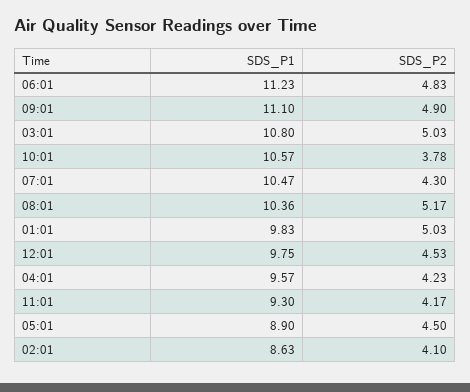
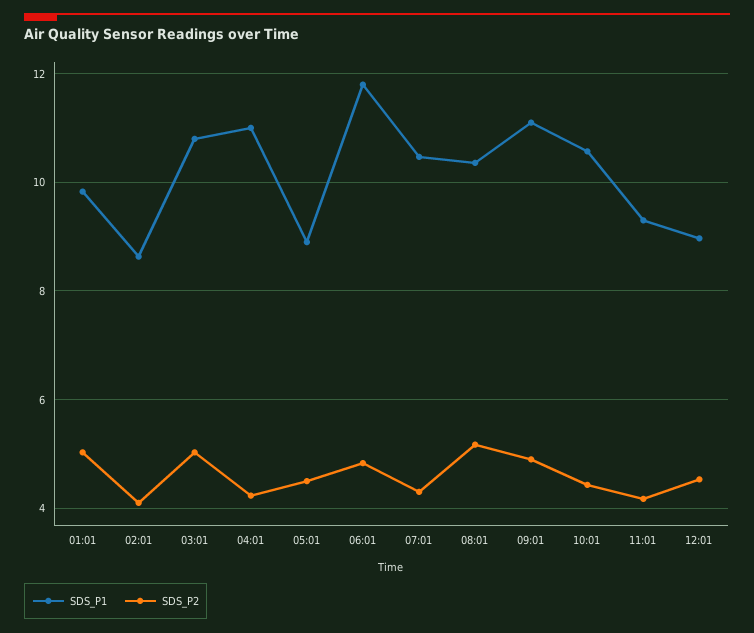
SDS_P1, 06:01: 11.23 -> 11.8
SDS_P2, 10:01: 3.78 -> 4.4
SDS_P1, 12:01: 9.75 -> 9
SDS_P1, 04:01: 9.57 -> 11

